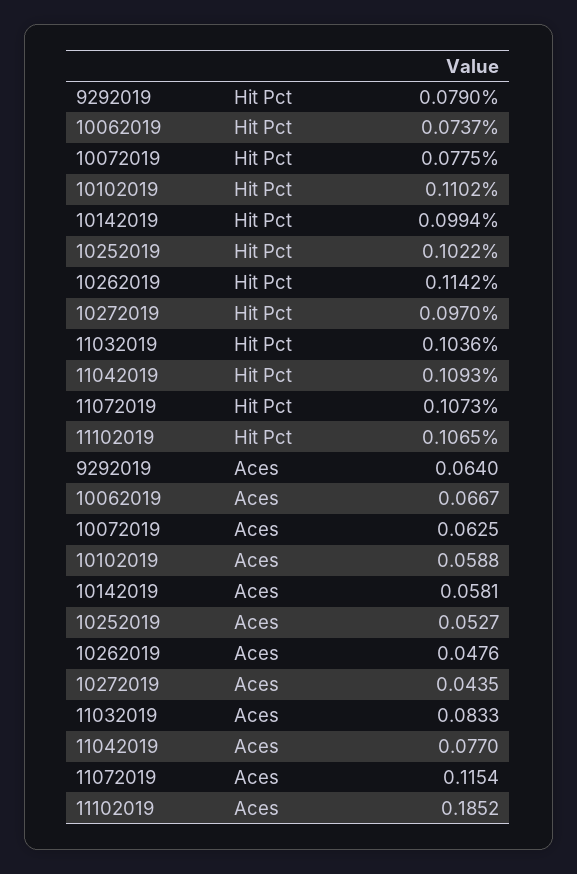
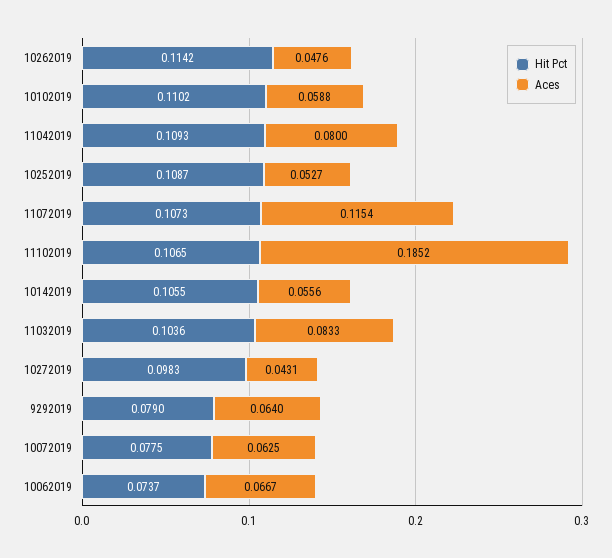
Hit Pct, 10142019: 0.0994 -> 0.1055
Hit Pct, 10252019: 0.1022 -> 0.1087
Hit Pct, 10272019: 0.097 -> 0.0983
Aces, 10142019: 0.0581 -> 0.0556
Aces, 10272019: 0.0435 -> 0.0431
Aces, 11042019: 0.077 -> 0.08

